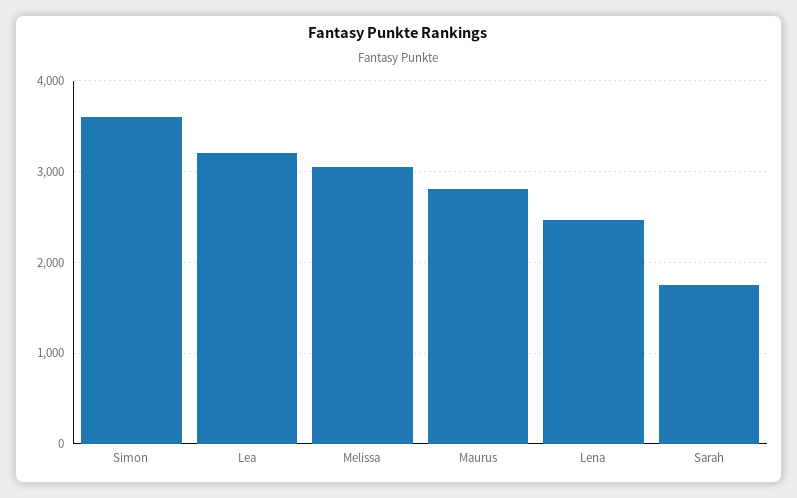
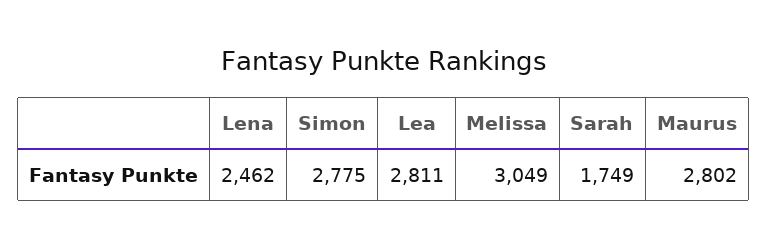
Simon: 3600 -> 2775
Lea: 3200 -> 2811

